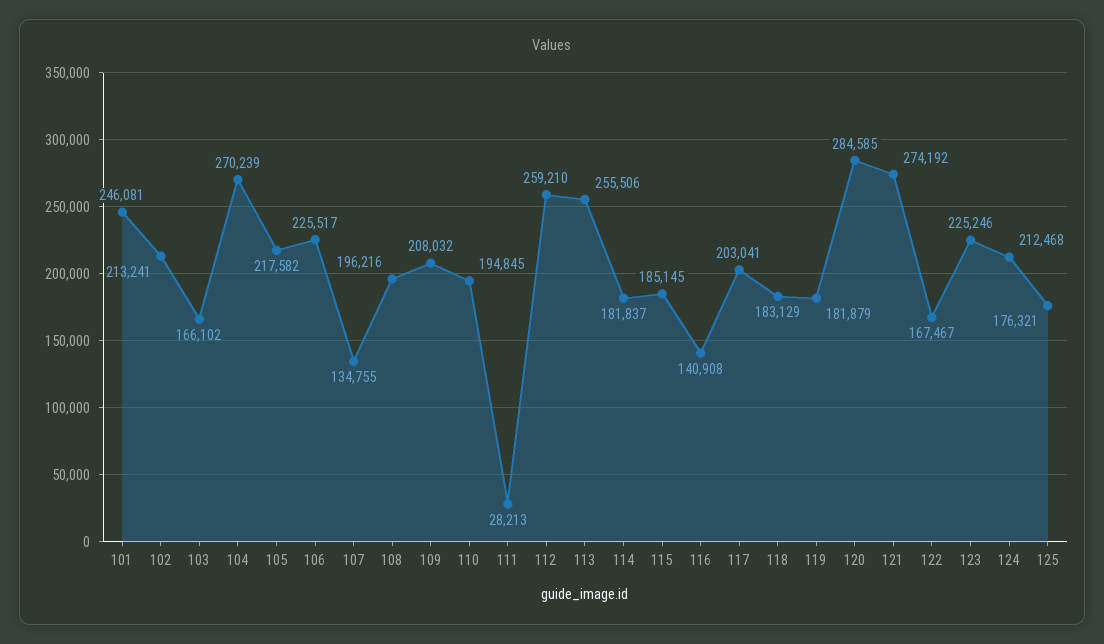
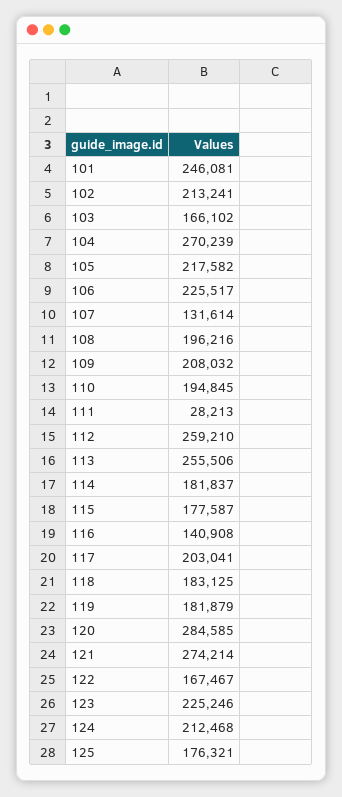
107: 134755 -> 131614
115: 185145 -> 177587
118: 183129 -> 183125
121: 274192 -> 274214

